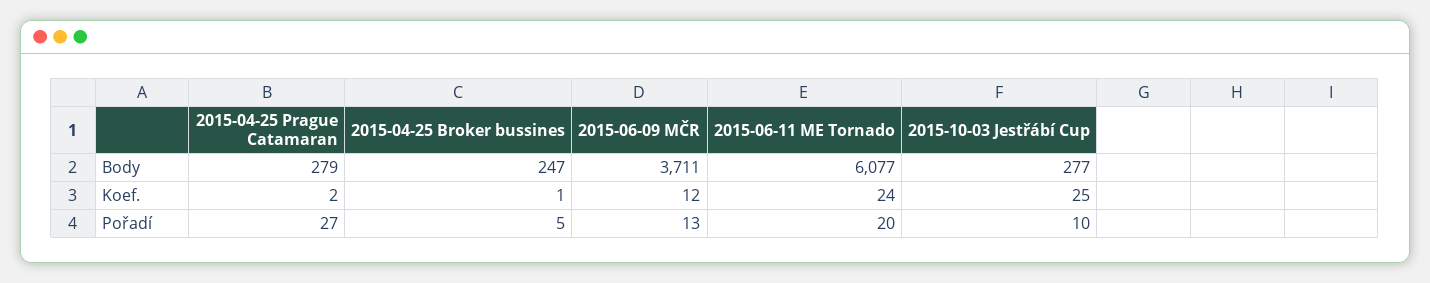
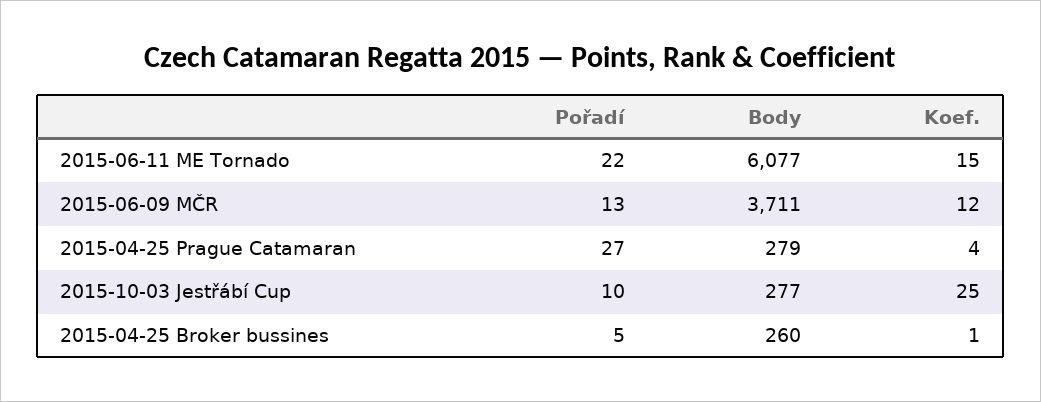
2015-04-25 Broker bussines, Body: 247 -> 260
2015-04-25 Prague Catamaran, Koef.: 2 -> 4
2015-06-11 ME Tornado, Koef.: 24 -> 15
2015-06-11 ME Tornado, Pořadí: 20 -> 22

